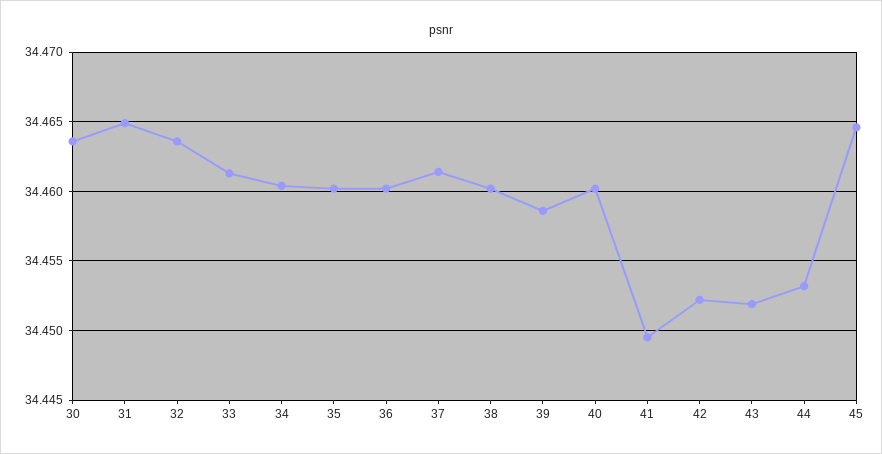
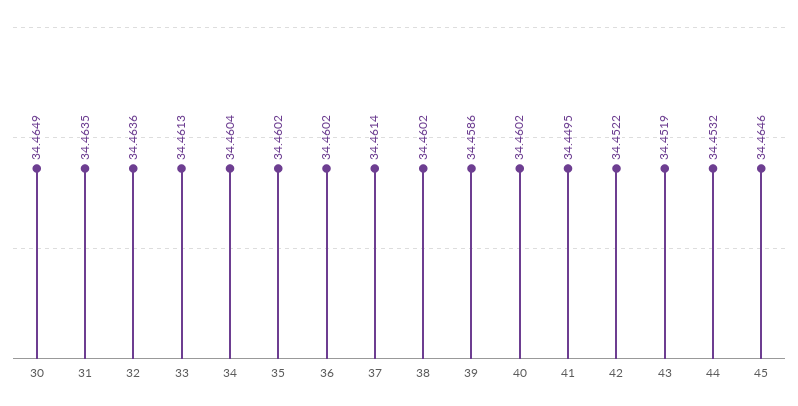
30: 34.4635 -> 34.4649
31: 34.465 -> 34.4635

